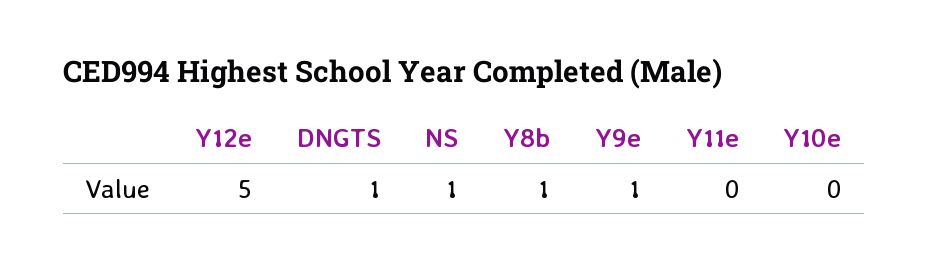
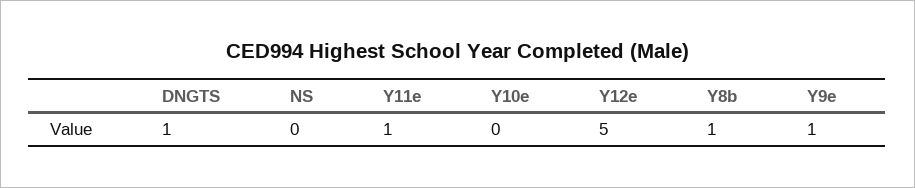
NS: 1 -> 0
Y11e: 0 -> 1

